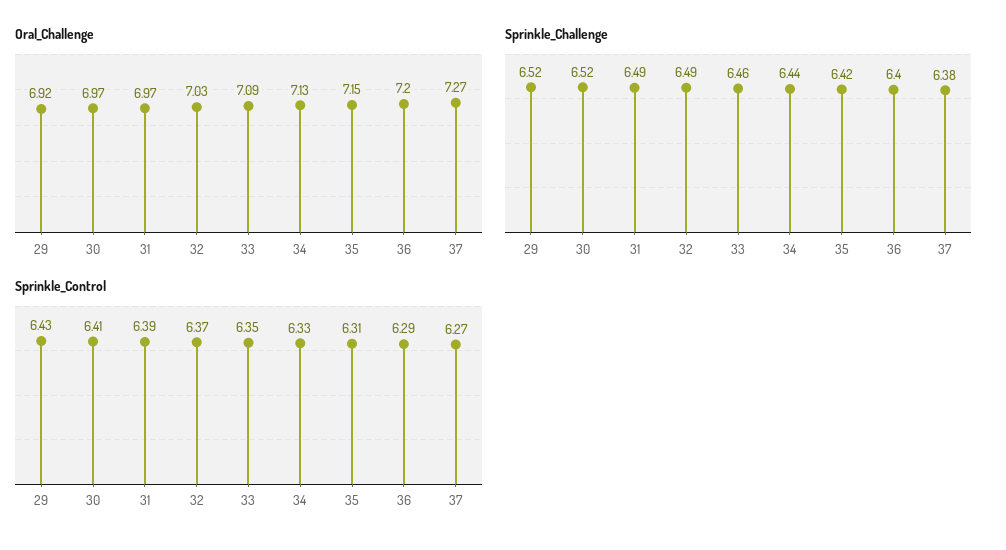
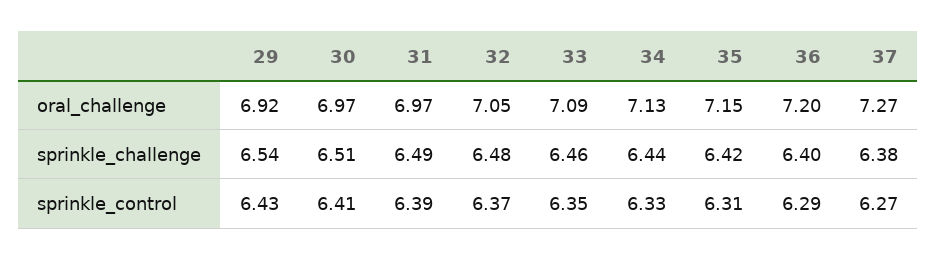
Oral_Challenge, 32: 7.03 -> 7.05
Sprinkle_Challenge, 29: 6.52 -> 6.54
Sprinkle_Challenge, 30: 6.52 -> 6.51
Sprinkle_Challenge, 32: 6.49 -> 6.48

